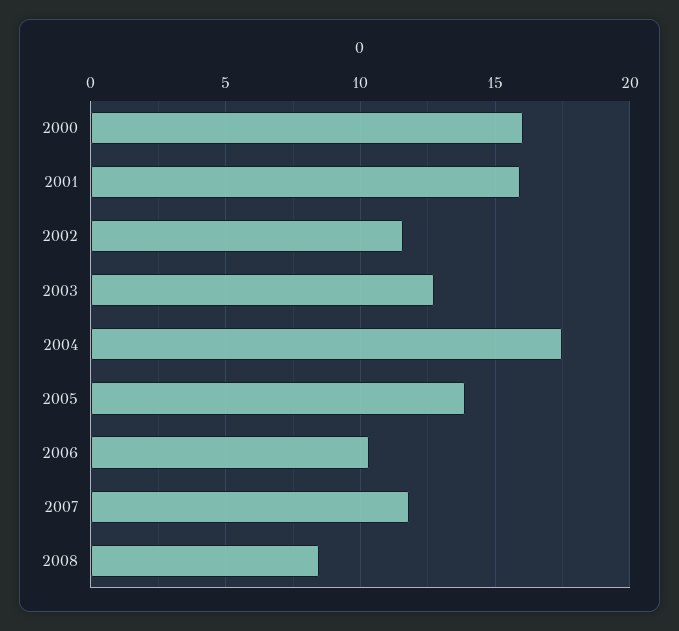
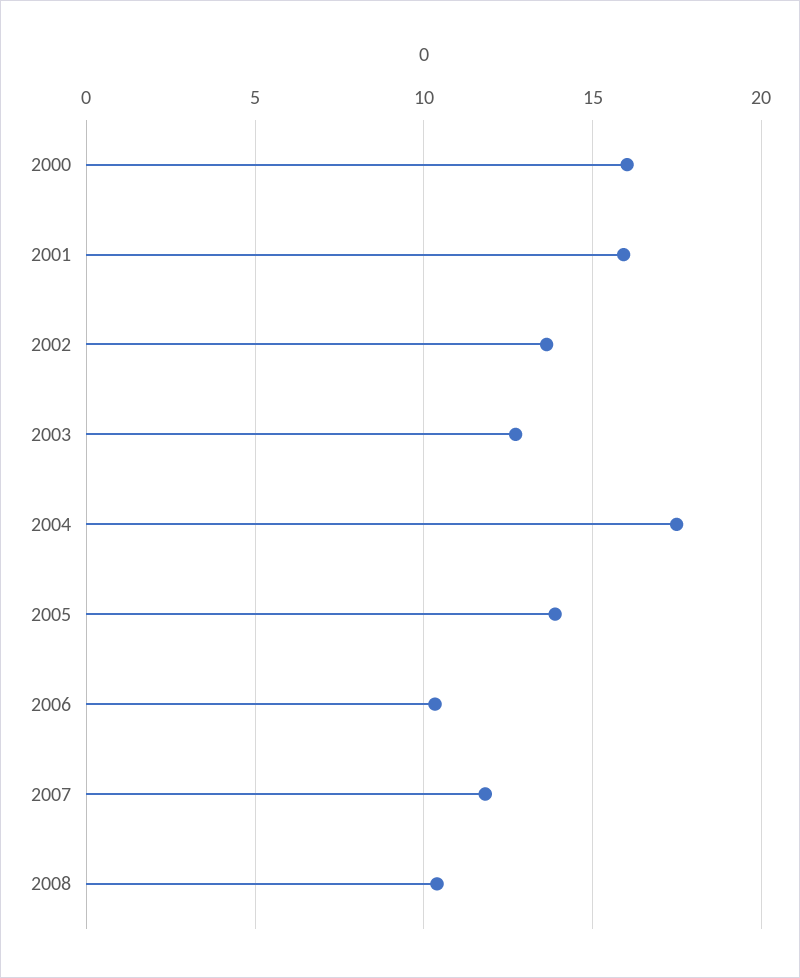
2002: 11.5 -> 13.5
2008: 8.5 -> 10.5

